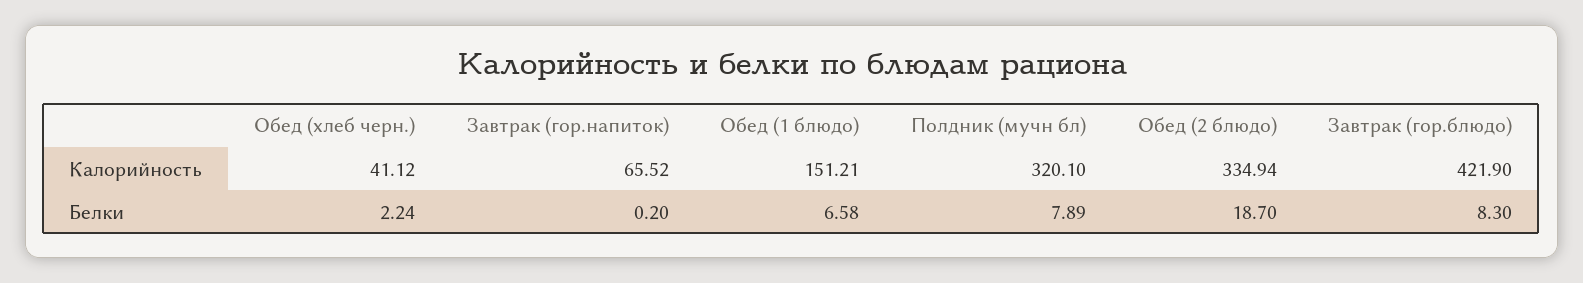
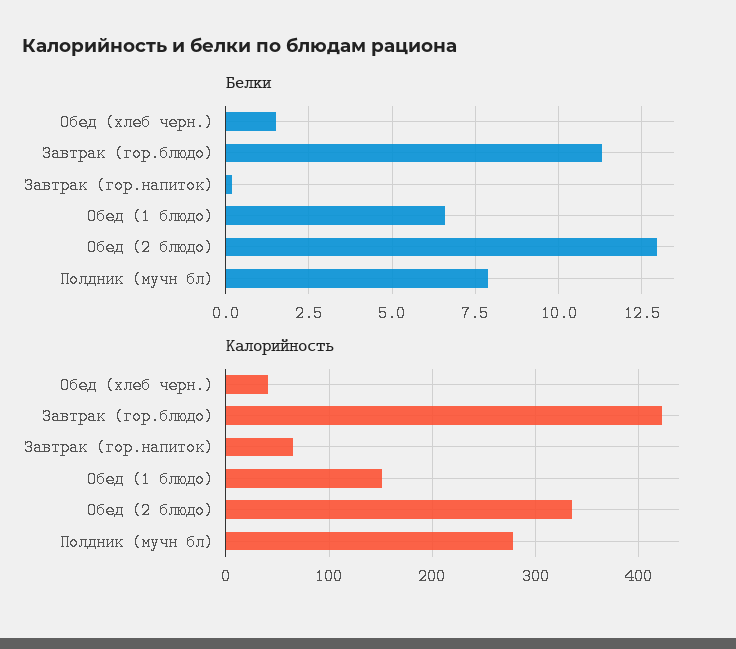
Калорийность, Полдник (мучн бл): 320.1 -> 280
Белки, Обед (хлеб черн.): 2.24 -> 1.5
Белки, Обед (2 блюдо): 18.7 -> 13
Белки, Завтрак (гор.блюдо): 8.3 -> 11.25

